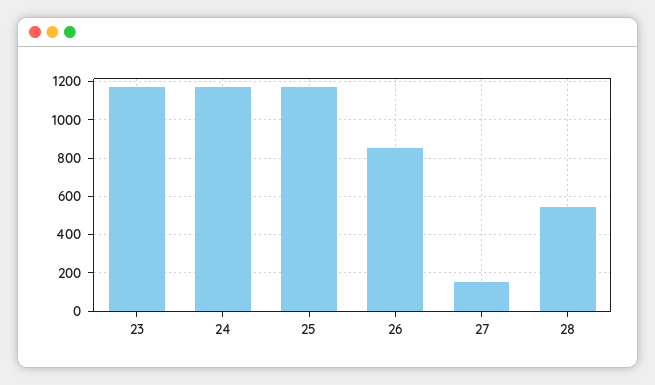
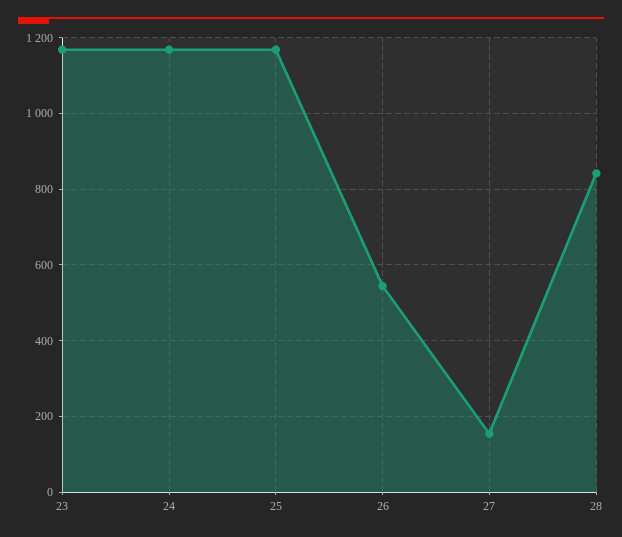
26: 850 -> 540
28: 550 -> 840

